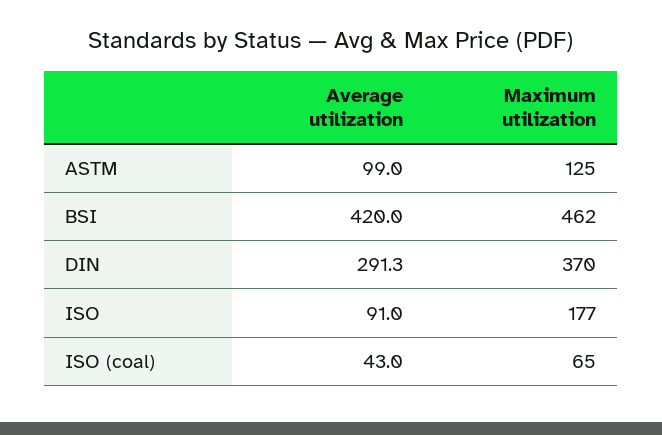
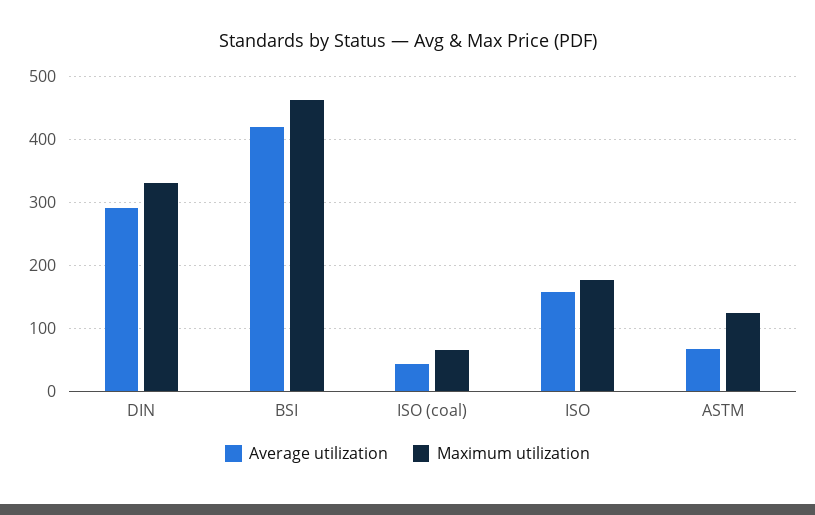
Average utilization, ASTM: 99 -> 70
Maximum utilization, DIN: 370 -> 330
Average utilization, ISO: 91 -> 160

